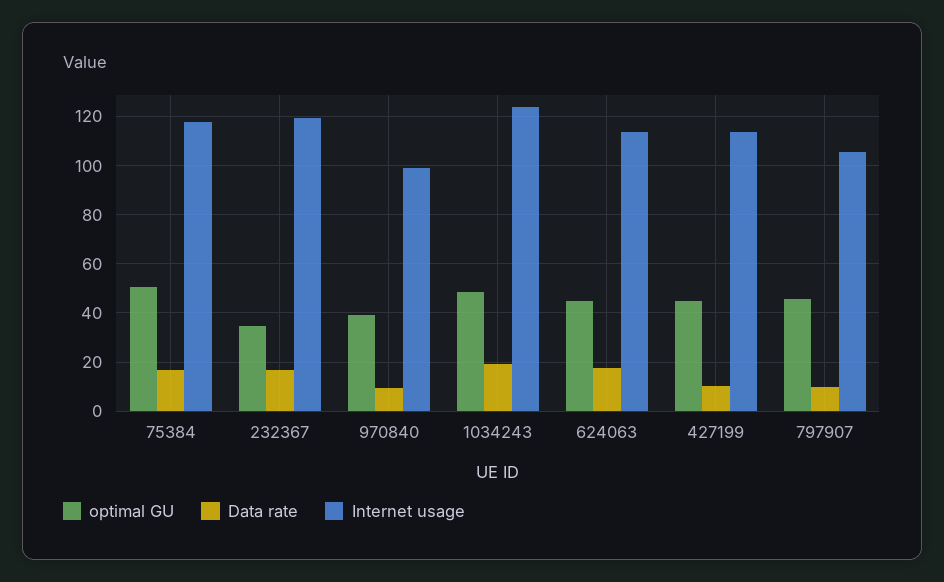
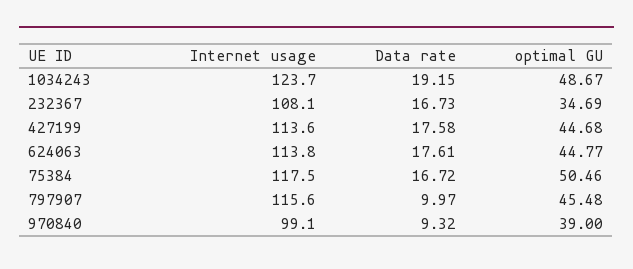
Internet usage, 232367: 120 -> 108.1
Data rate, 427199: 10 -> 17.58
Internet usage, 797907: 105 -> 115.6

